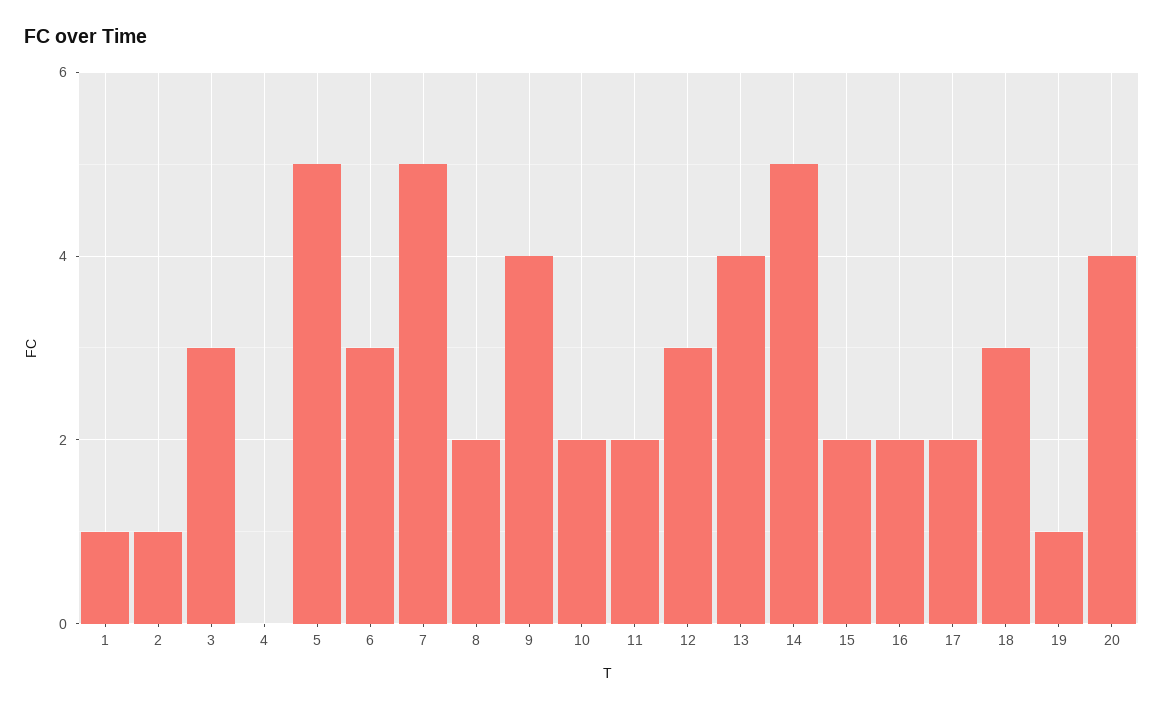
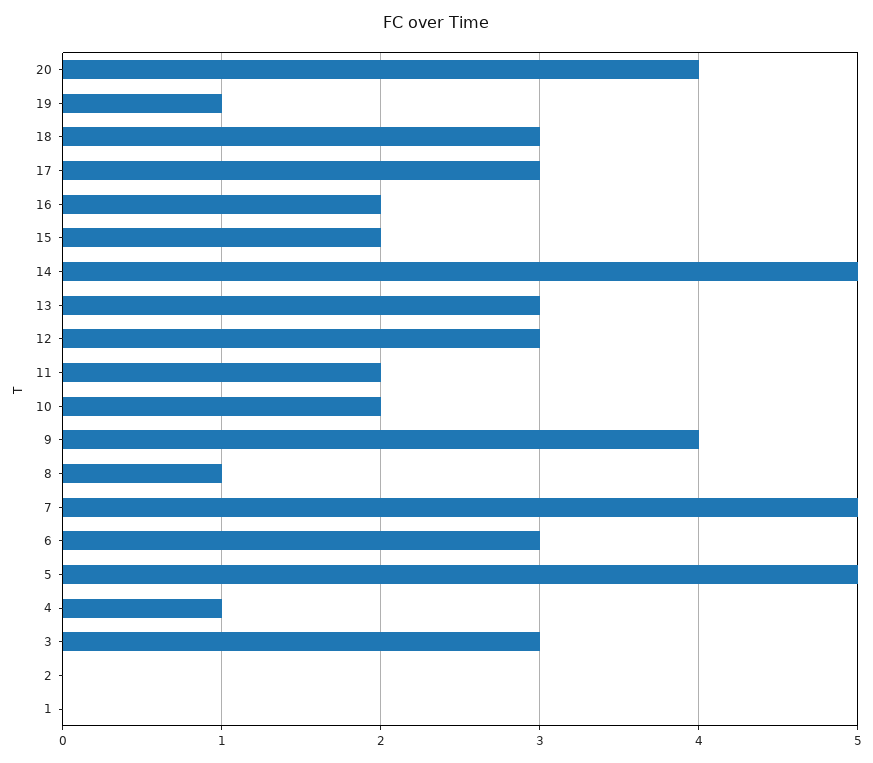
1: 1 -> 0
2: 1 -> 0
4: 0 -> 1
8: 2 -> 1
13: 4 -> 3
17: 2 -> 3

